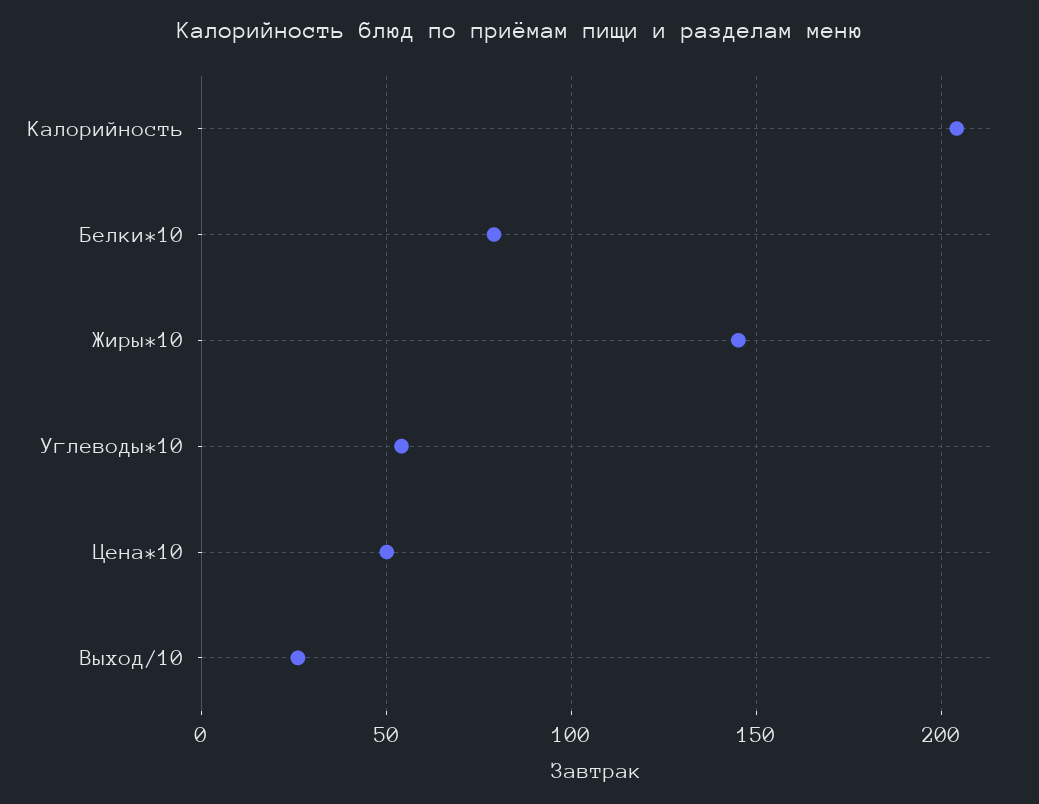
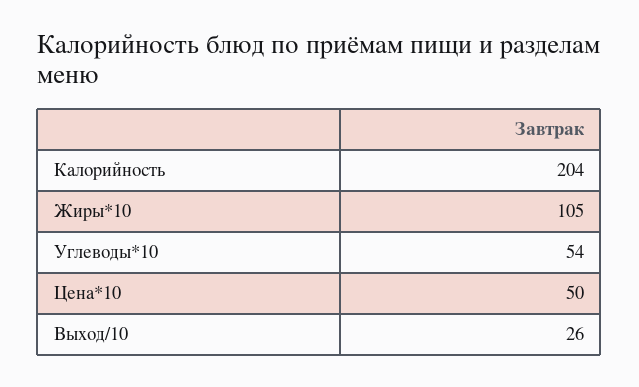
Белки*10: 80 -> none
Жиры*10: 145 -> 105

